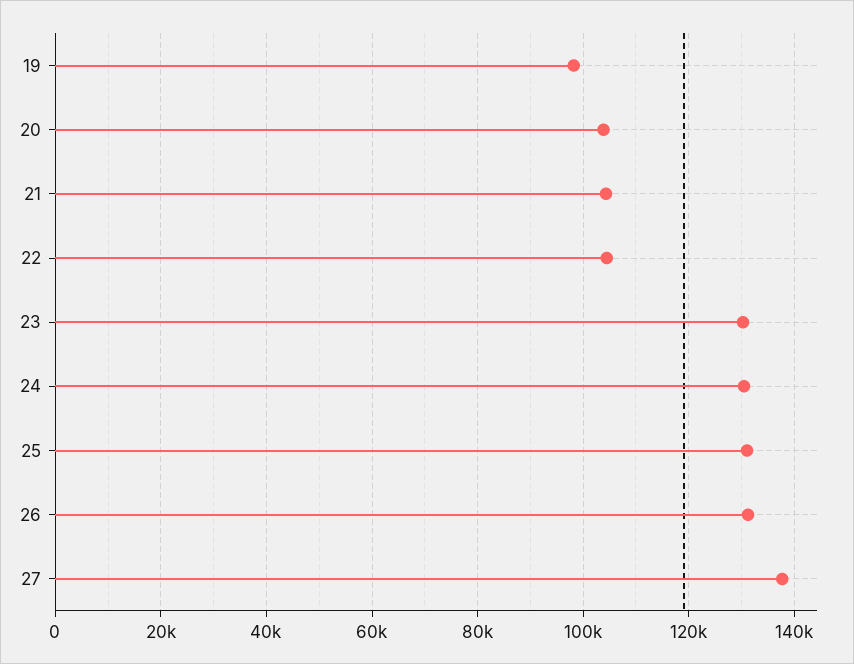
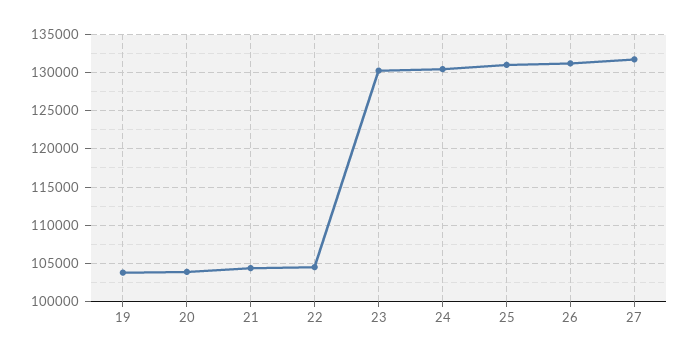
19: 98000 -> 104000
27: 138000 -> 132000

